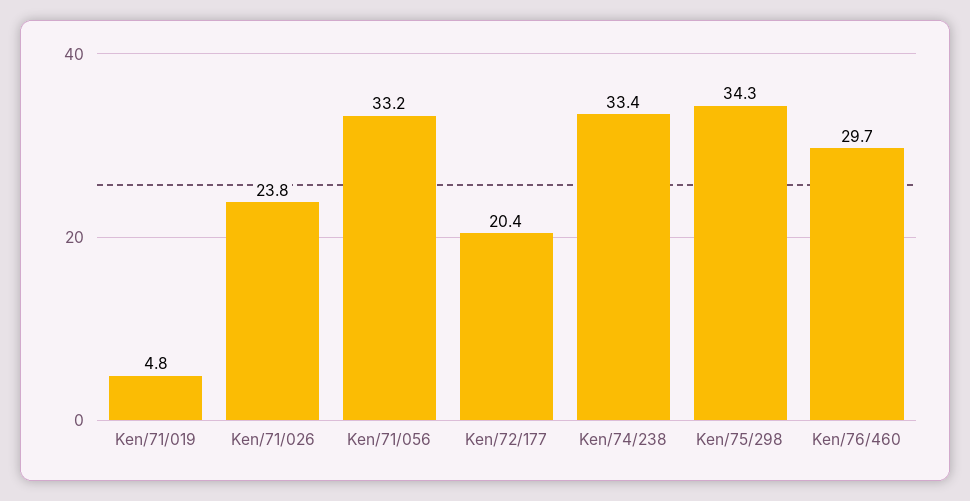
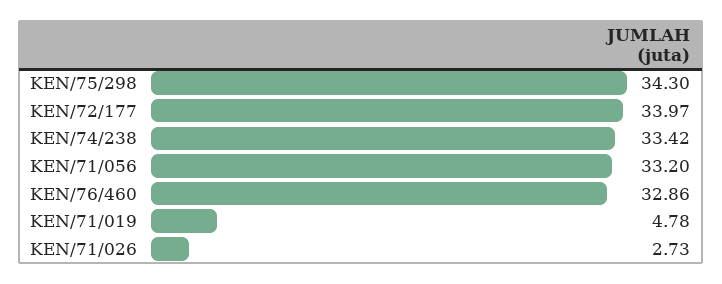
Ken/71/026: 23.8 -> 2.73
Ken/72/177: 20.4 -> 33.97
Ken/76/460: 29.7 -> 32.86

